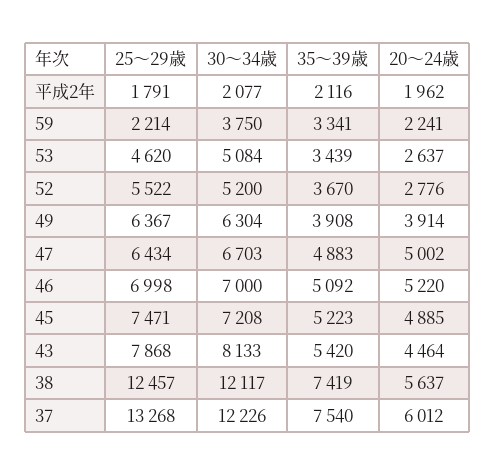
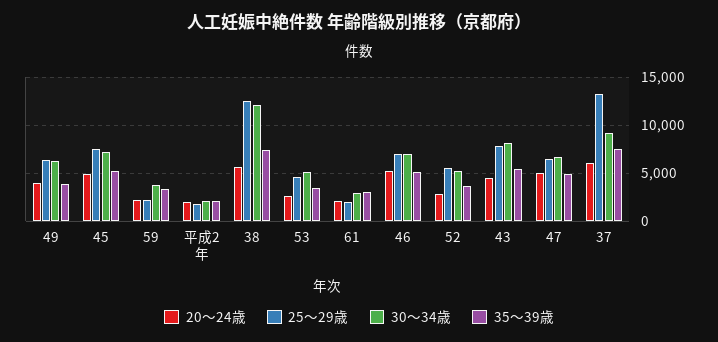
30～34歳, 37: 12226 -> 9000
20～24歳, 61: none -> 2000
25～29歳, 61: none -> 2000
30～34歳, 61: none -> 3000
35～39歳, 61: none -> 3000

